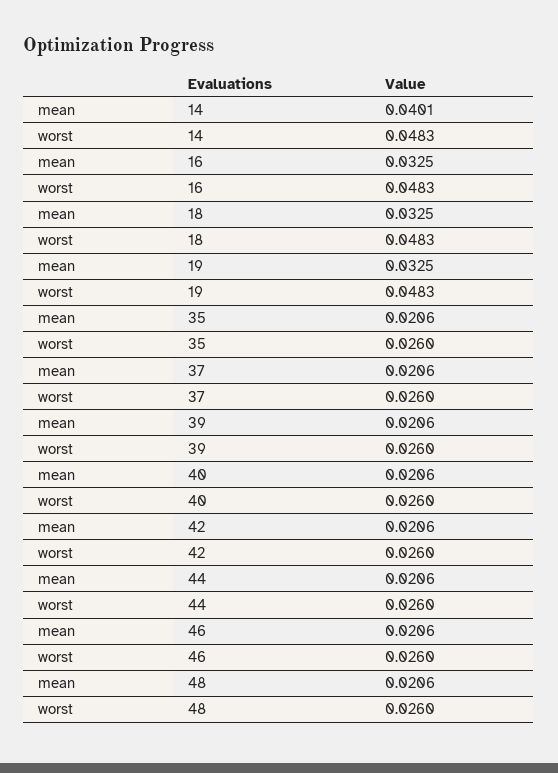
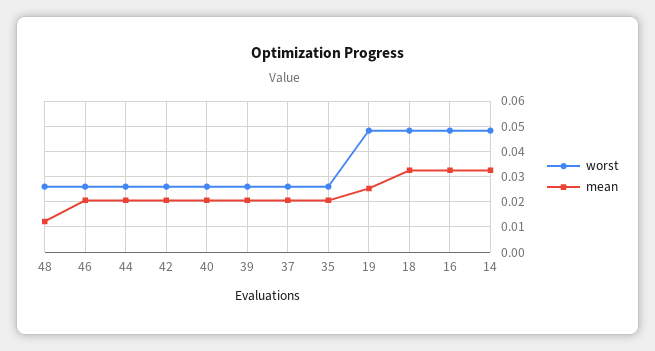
mean, 14: 0.0401 -> 0.0325
mean, 19: 0.0325 -> 0.025
mean, 48: 0.0206 -> 0.0125

